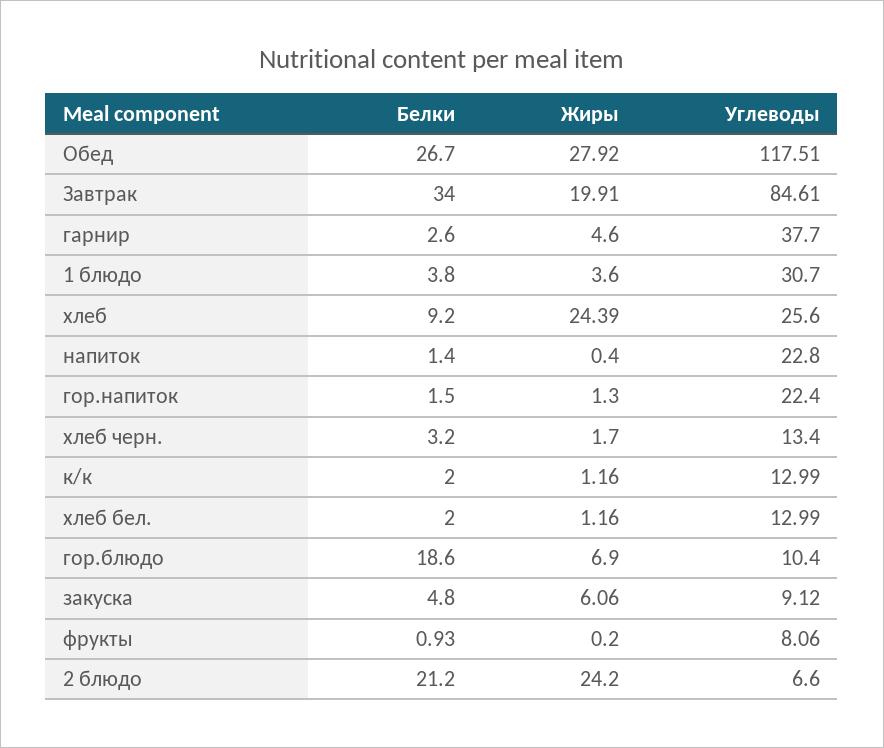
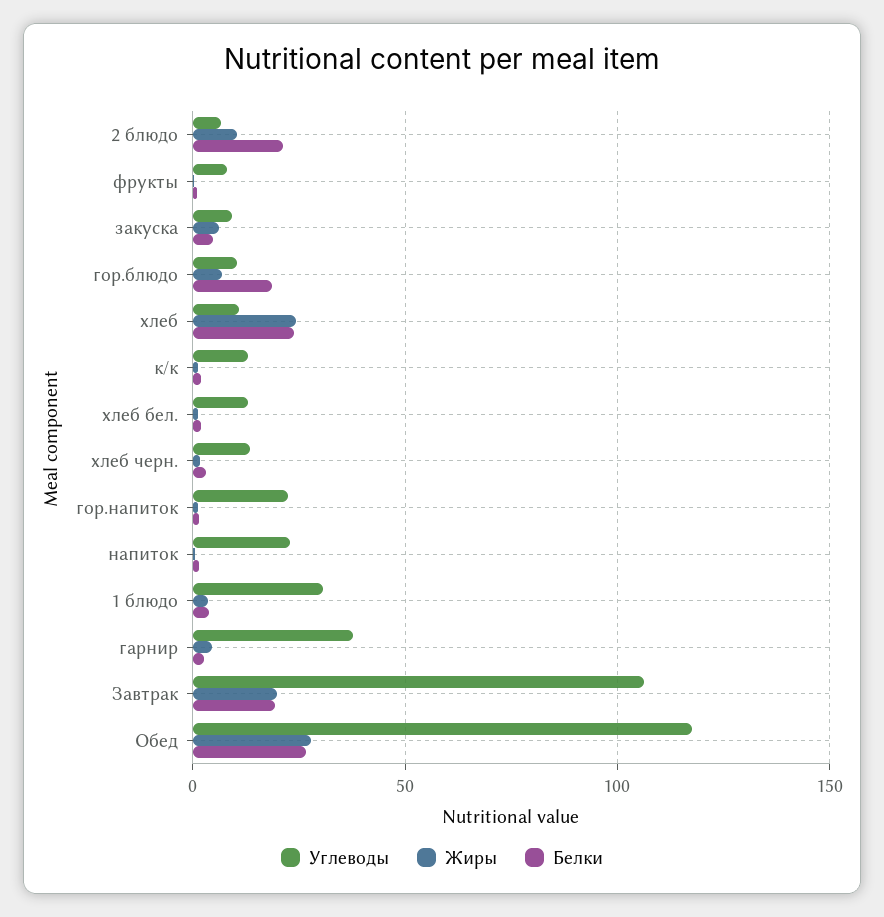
Белки, Завтрак: 34 -> 20
Углеводы, Завтрак: 84.61 -> 105
Белки, хлеб: 9.2 -> 25
Углеводы, хлеб: 25.6 -> 10
Жиры, 2 блюдо: 24.2 -> 10

